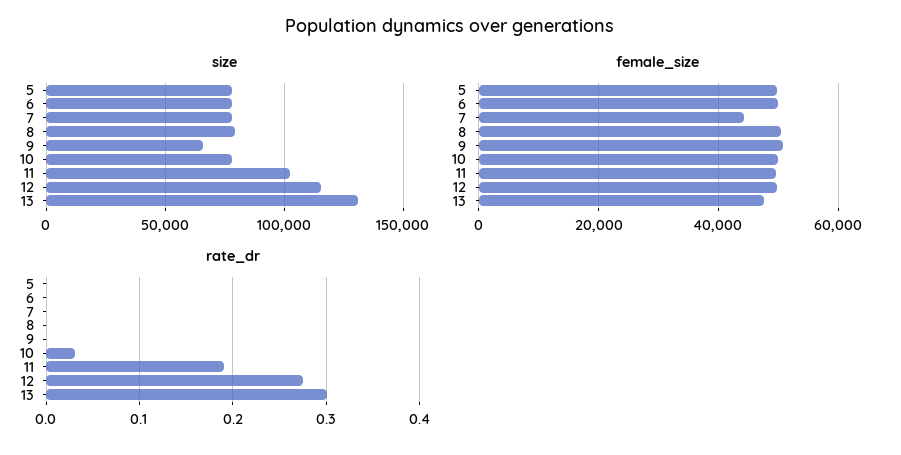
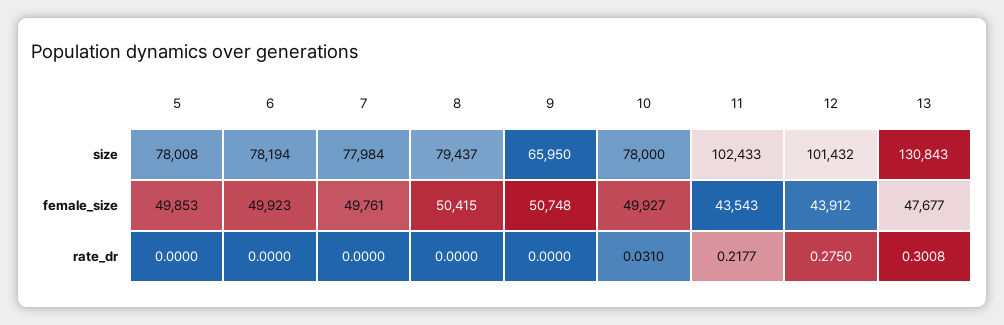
size, 12: 115000 -> 101432
female_size, 7: 44000 -> 49761
female_size, 11: 50000 -> 43543
female_size, 12: 50000 -> 43912
rate_dr, 11: 0.19 -> 0.2177

